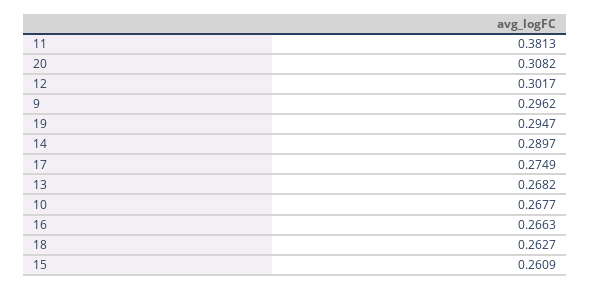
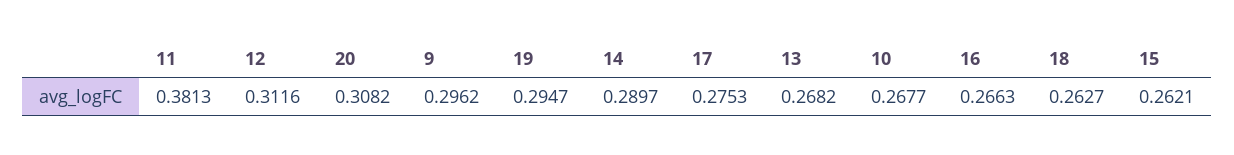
12: 0.3017 -> 0.3116
17: 0.2749 -> 0.2753
15: 0.2609 -> 0.2621

